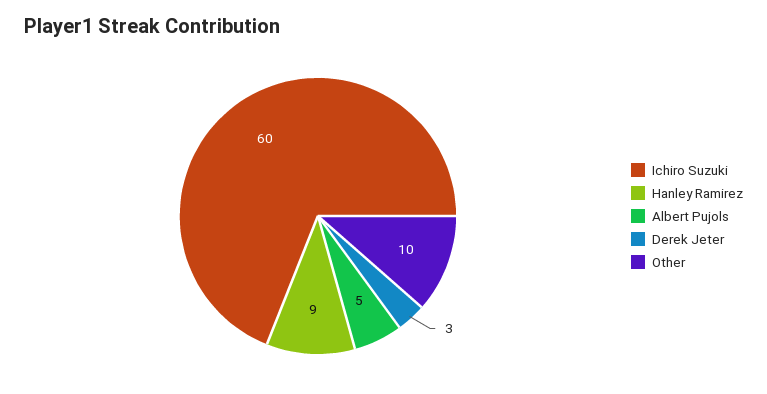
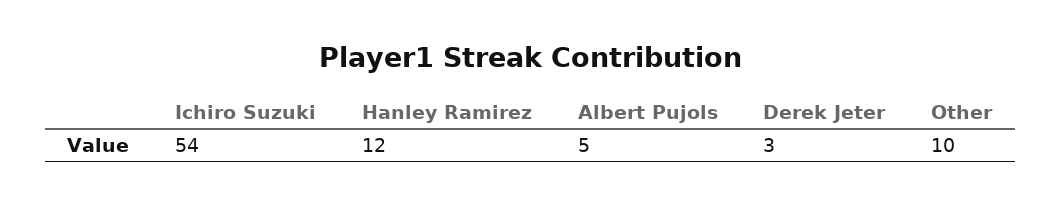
Ichiro Suzuki: 60 -> 54
Hanley Ramirez: 9 -> 12

